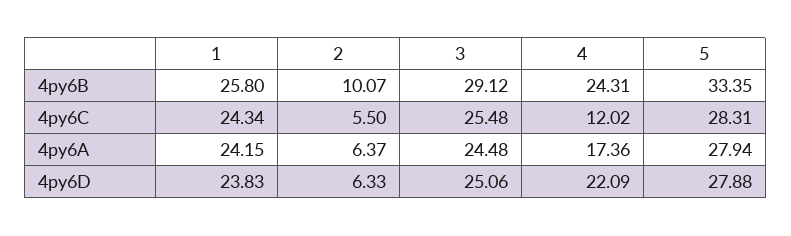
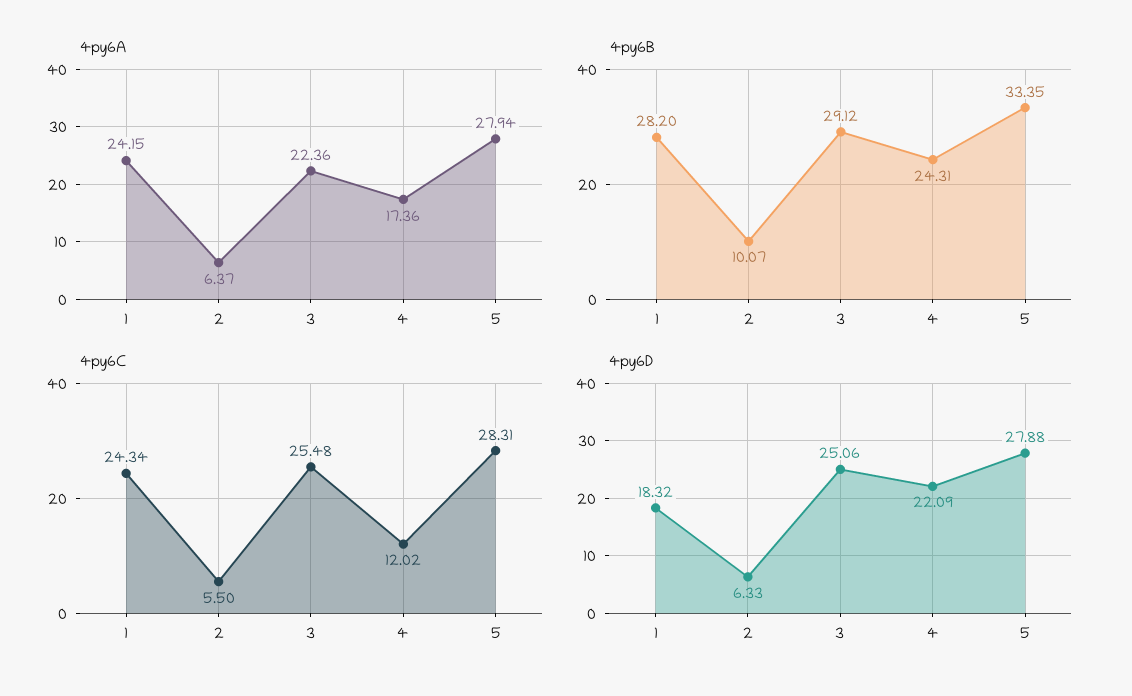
4py6B, 1: 25.8 -> 28.2
4py6A, 3: 24.48 -> 22.36
4py6D, 1: 23.83 -> 18.32

